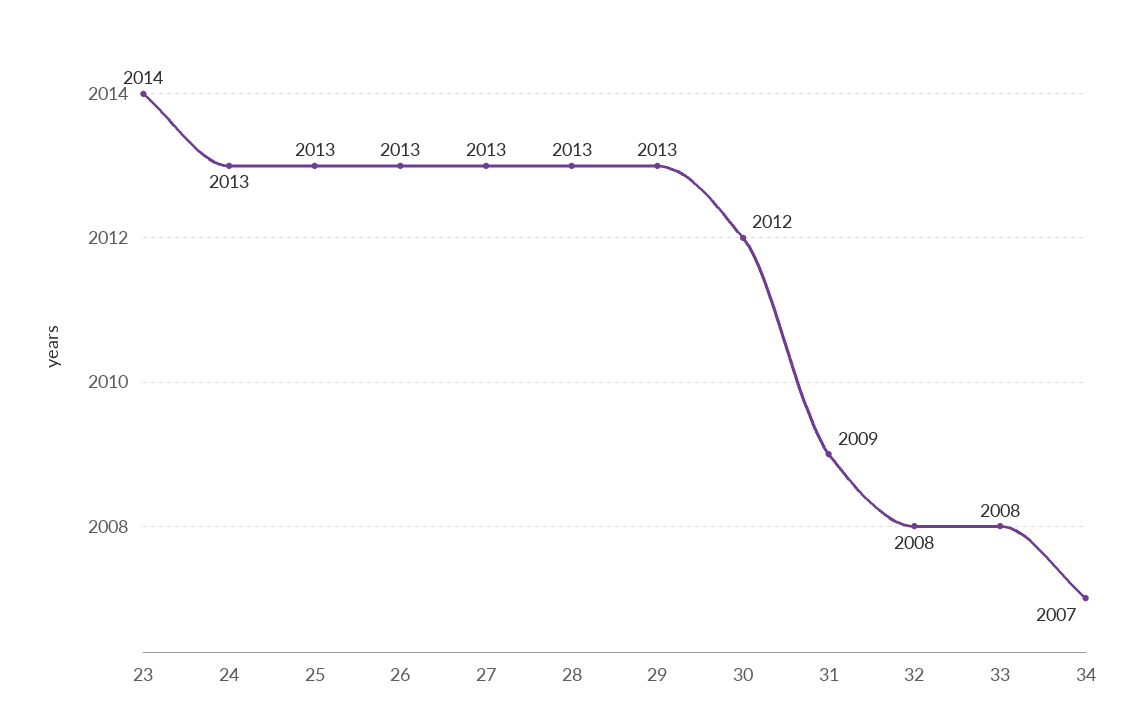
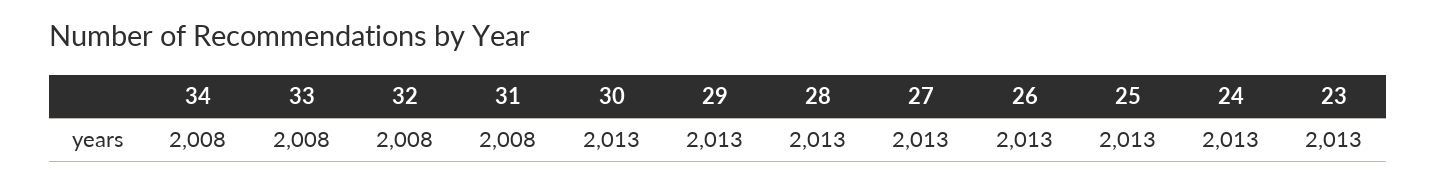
23: 2014 -> 2013
30: 2012 -> 2013
31: 2009 -> 2008
34: 2007 -> 2008

